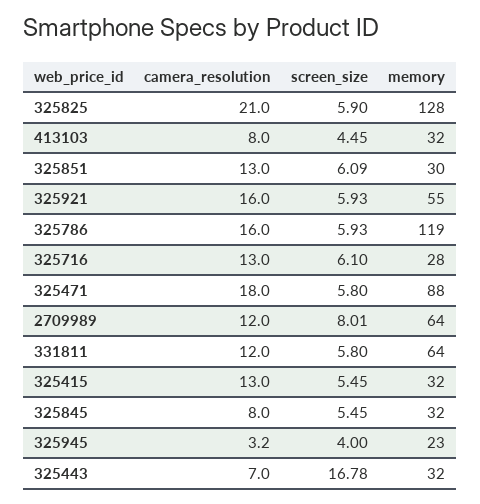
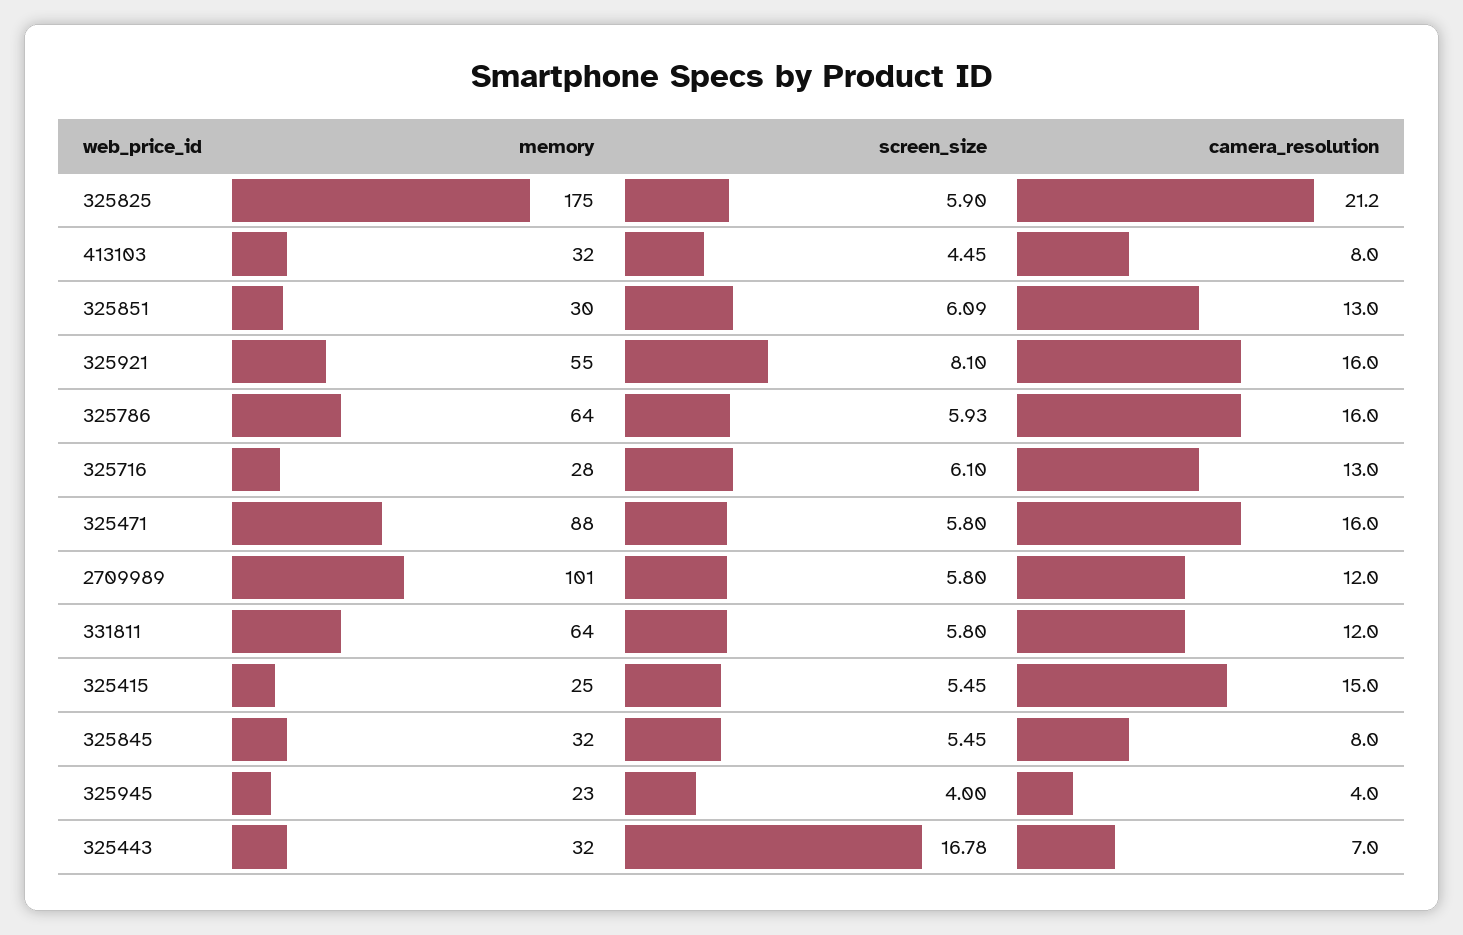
camera_resolution, 325825: 21 -> 21.2
memory, 325825: 128 -> 175
screen_size, 325921: 5.93 -> 8.1
memory, 325786: 119 -> 64
camera_resolution, 325471: 18 -> 16
screen_size, 2709989: 8.01 -> 5.8
memory, 2709989: 64 -> 101
camera_resolution, 325415: 13 -> 15
memory, 325415: 32 -> 25
camera_resolution, 325945: 3.2 -> 4

